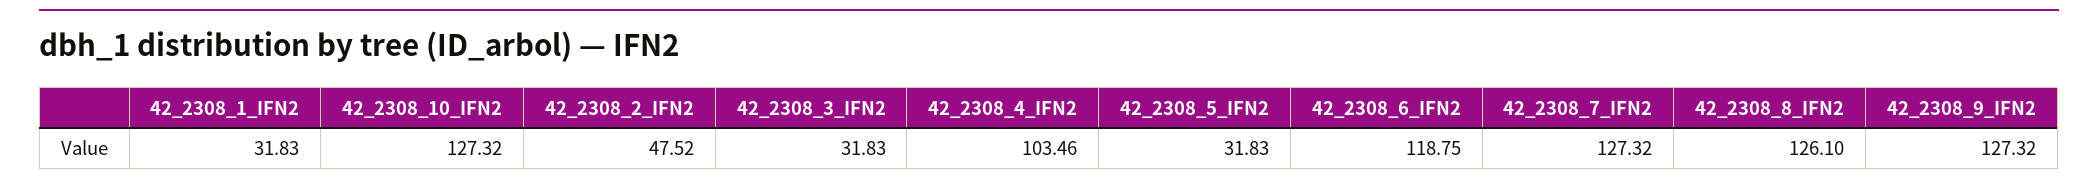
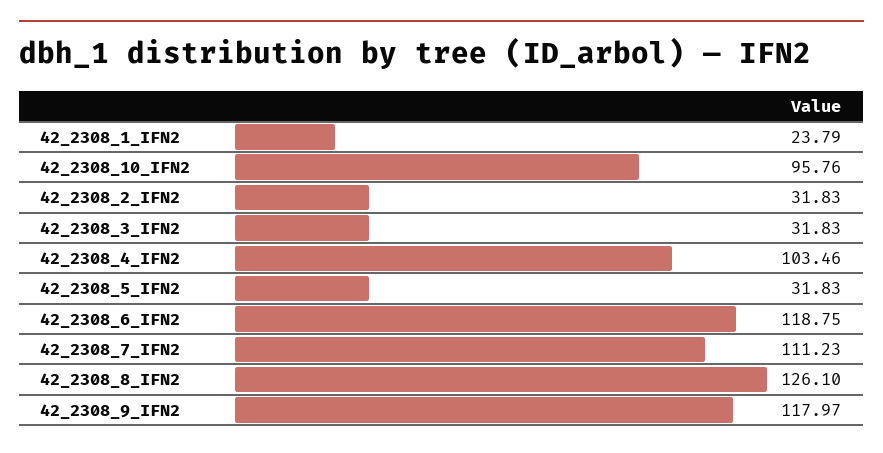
42_2308_1_IFN2: 31.83 -> 23.79
42_2308_10_IFN2: 127.32 -> 95.76
42_2308_2_IFN2: 47.52 -> 31.83
42_2308_7_IFN2: 127.32 -> 111.23
42_2308_9_IFN2: 127.32 -> 117.97

